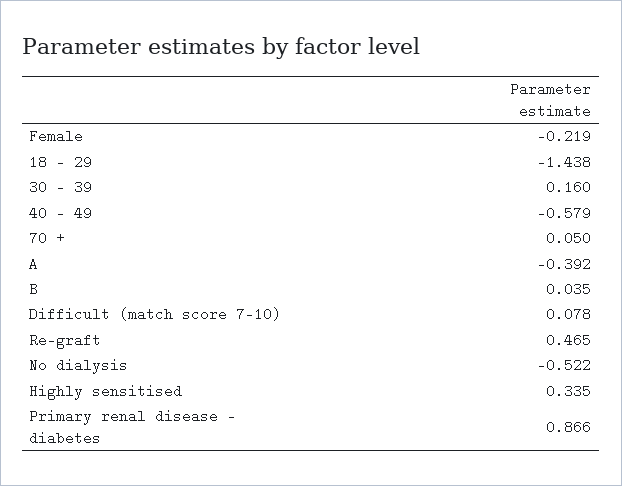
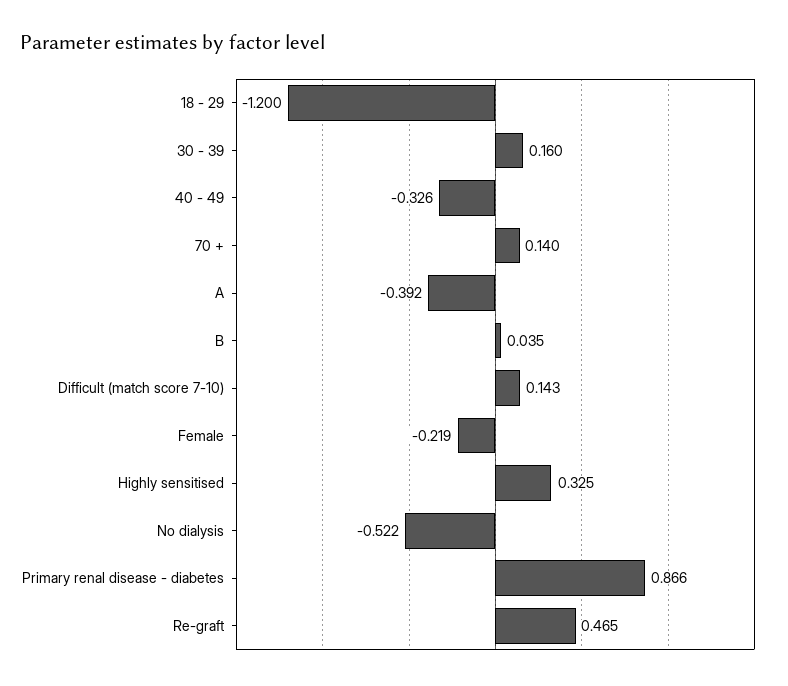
18 - 29: -1.438 -> -1.2
40 - 49: -0.579 -> -0.326
70 +: 0.05 -> 0.14
Difficult (match score 7-10): 0.078 -> 0.143
Highly sensitised: 0.335 -> 0.325

